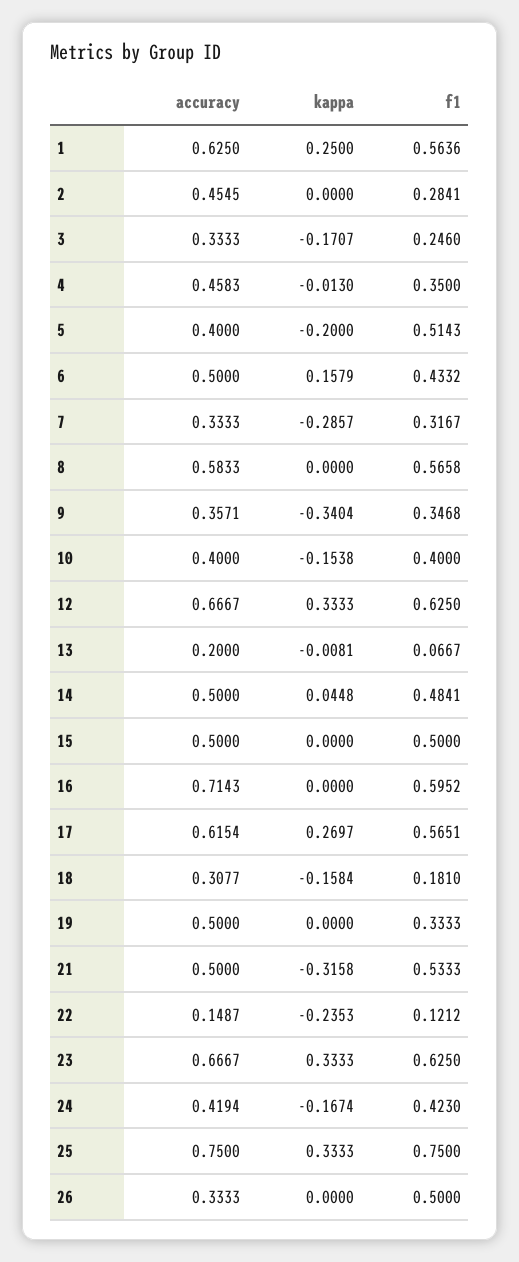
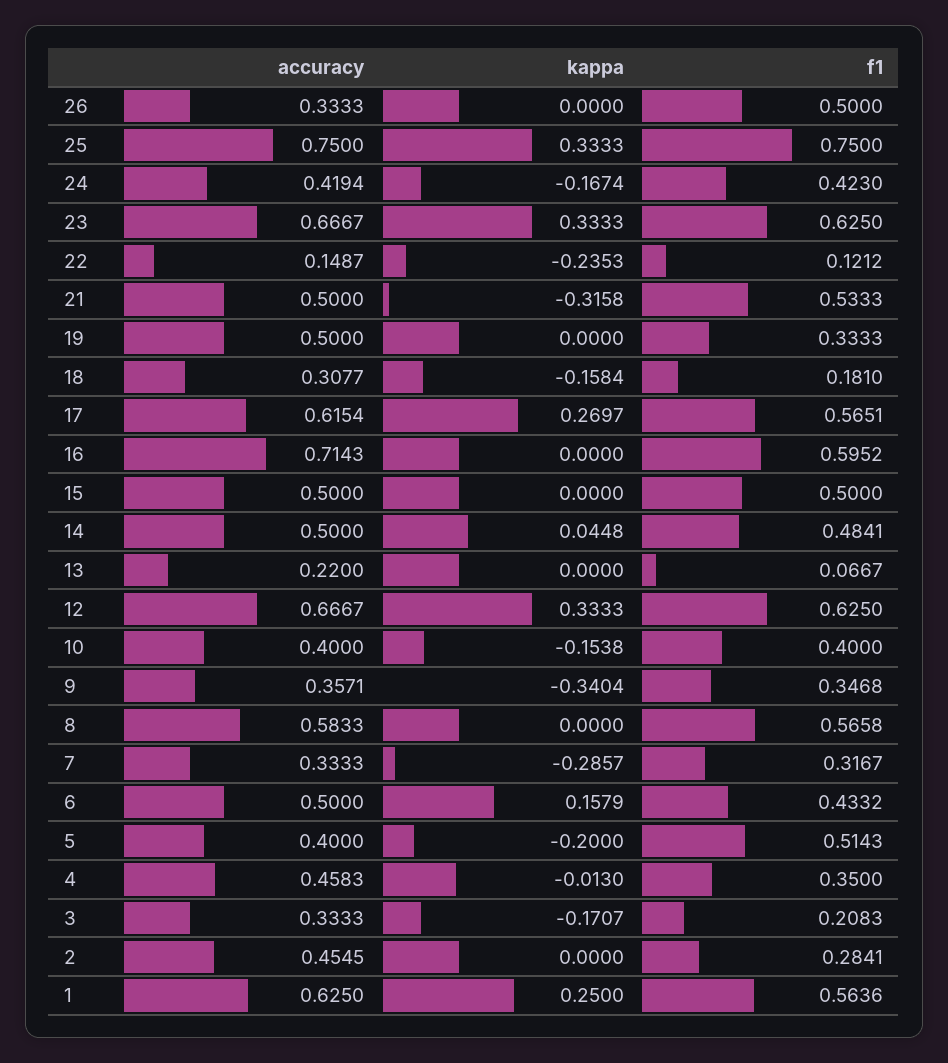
f1, 3: 0.246 -> 0.2083
accuracy, 13: 0.2 -> 0.22
kappa, 13: -0.0081 -> 0

